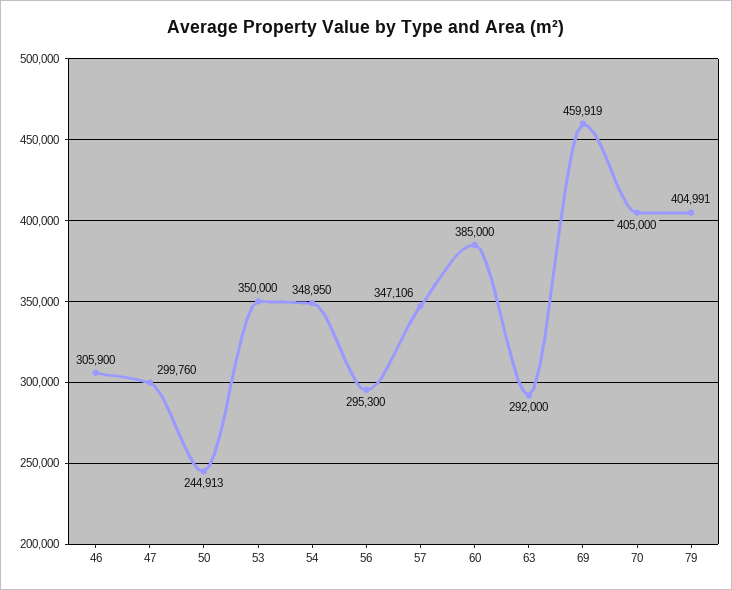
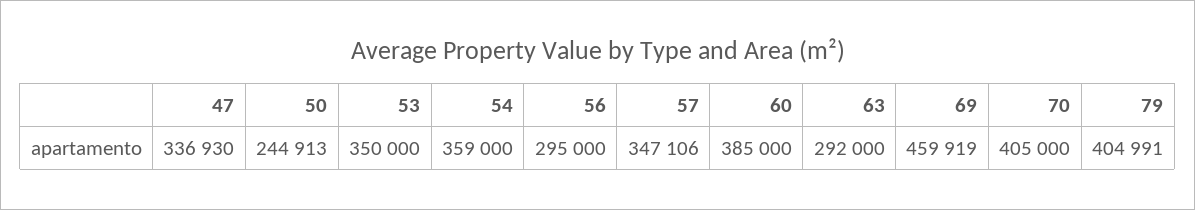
46: 305900 -> none
47: 299760 -> 336930
54: 348950 -> 359000
56: 295300 -> 295000

